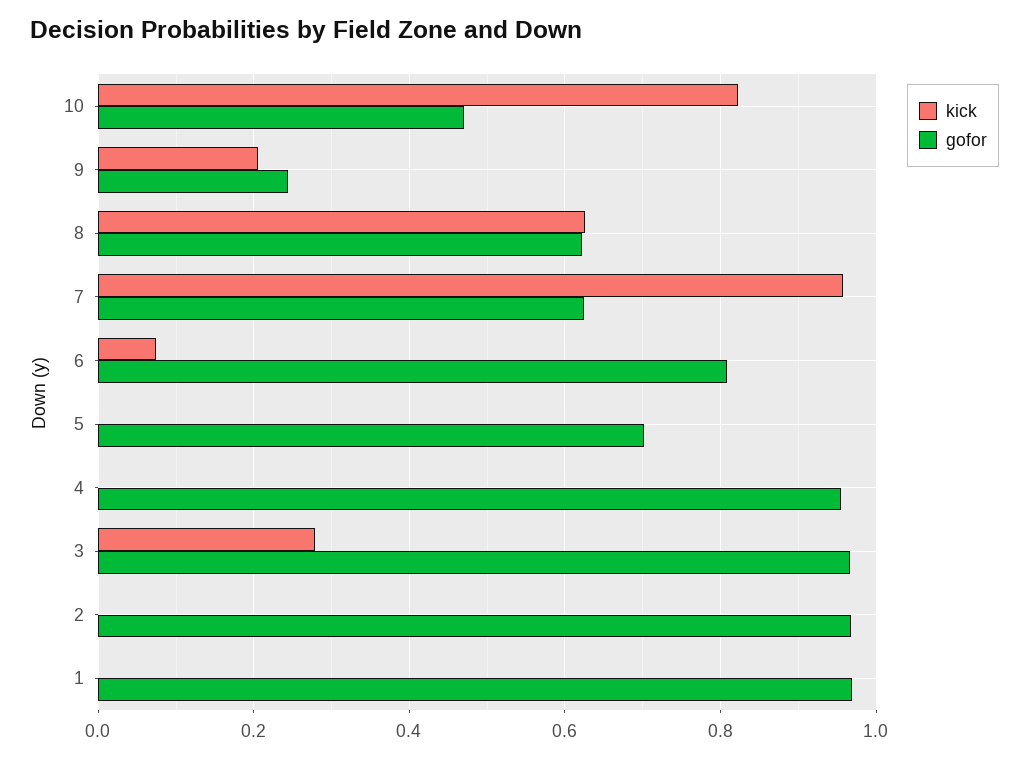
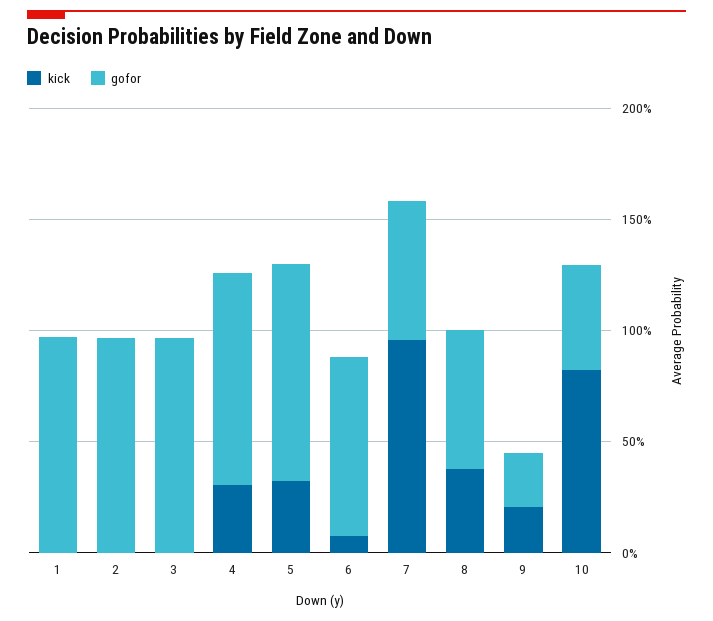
kick, 8: 0.62 -> 0.4
kick, 5: 0 -> 0.3
gofor, 5: 0.7 -> 1
kick, 4: 0 -> 0.3
kick, 3: 0.28 -> 0

